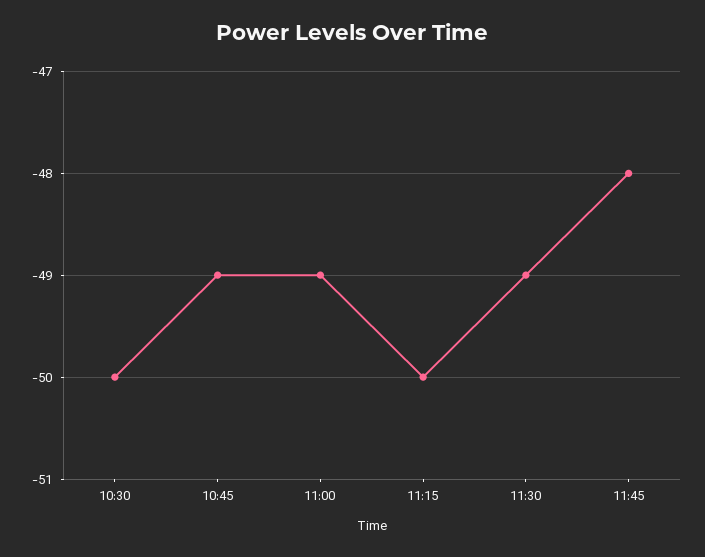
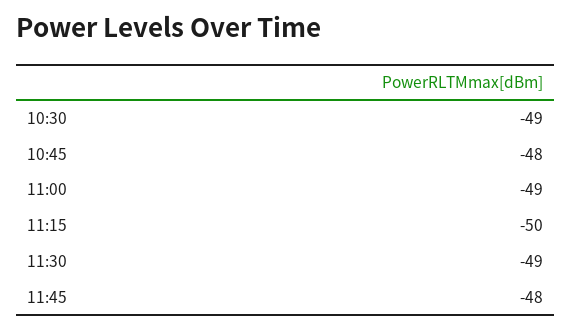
10:30: -50 -> -49
10:45: -49 -> -48

